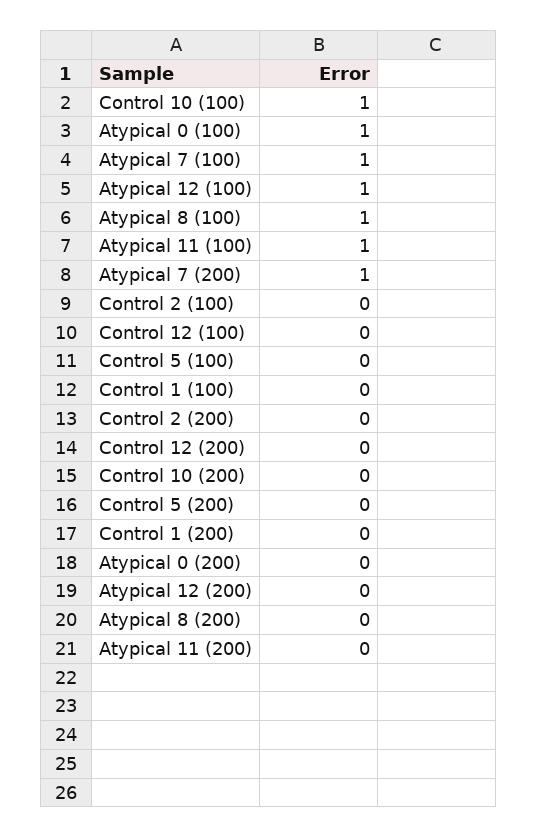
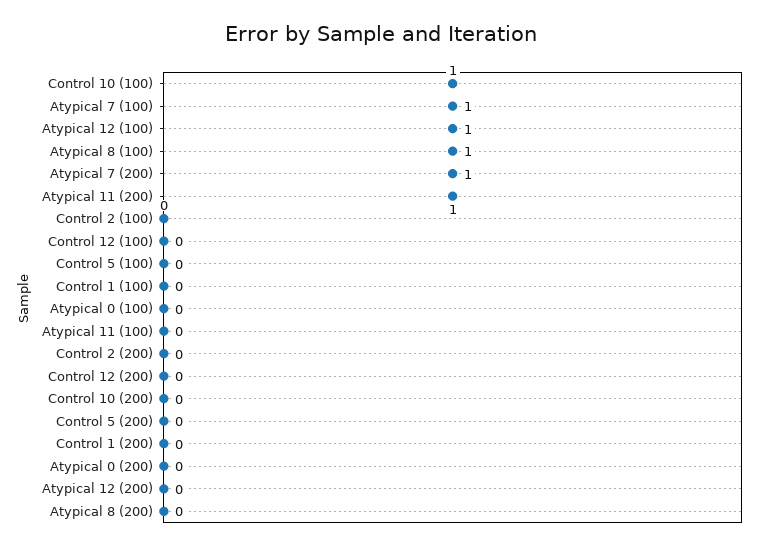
Atypical 0 (100): 1 -> 0
Atypical 11 (100): 1 -> 0
Atypical 11 (200): 0 -> 1

